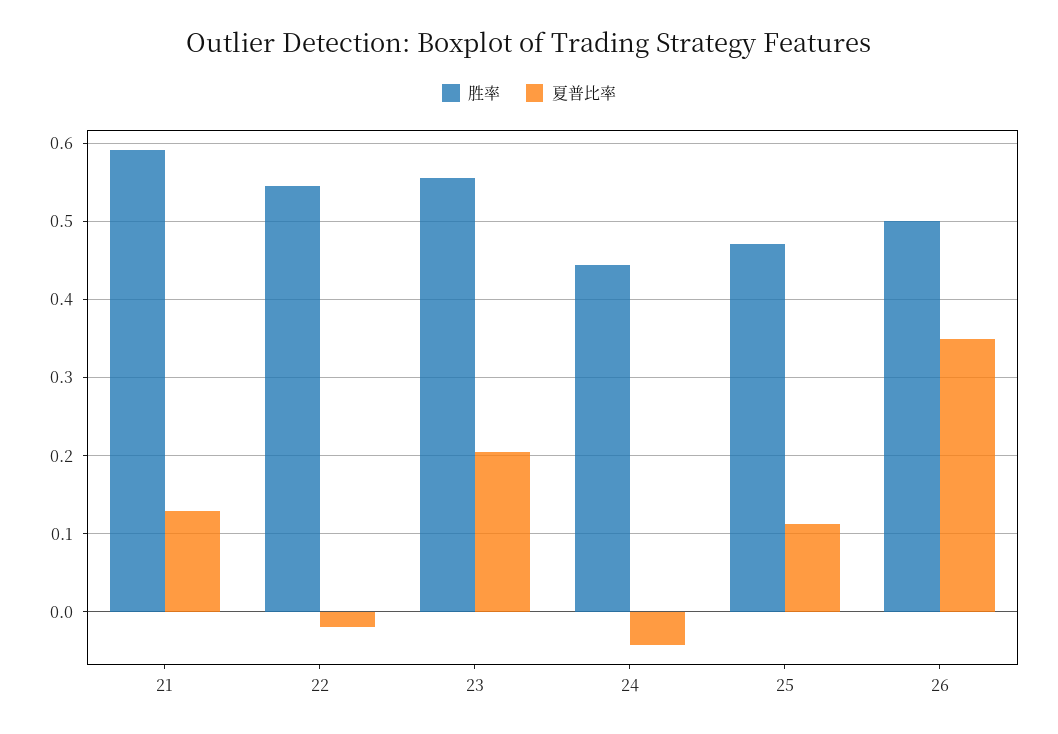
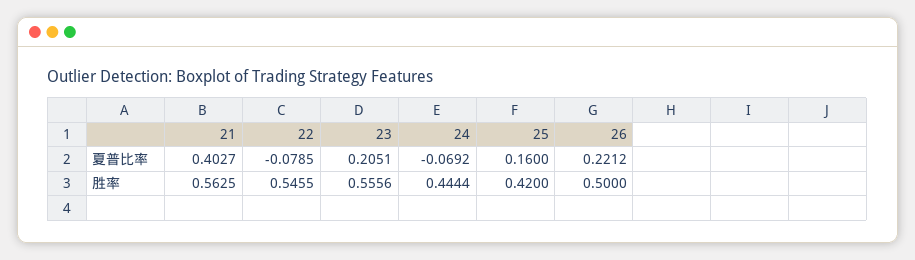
胜率, 21: 0.59 -> 0.5625
夏普比率, 21: 0.13 -> 0.4027
夏普比率, 22: -0.02 -> -0.0785
夏普比率, 24: -0.04 -> -0.0692
胜率, 25: 0.47 -> 0.42
夏普比率, 25: 0.11 -> 0.16
夏普比率, 26: 0.35 -> 0.2212

